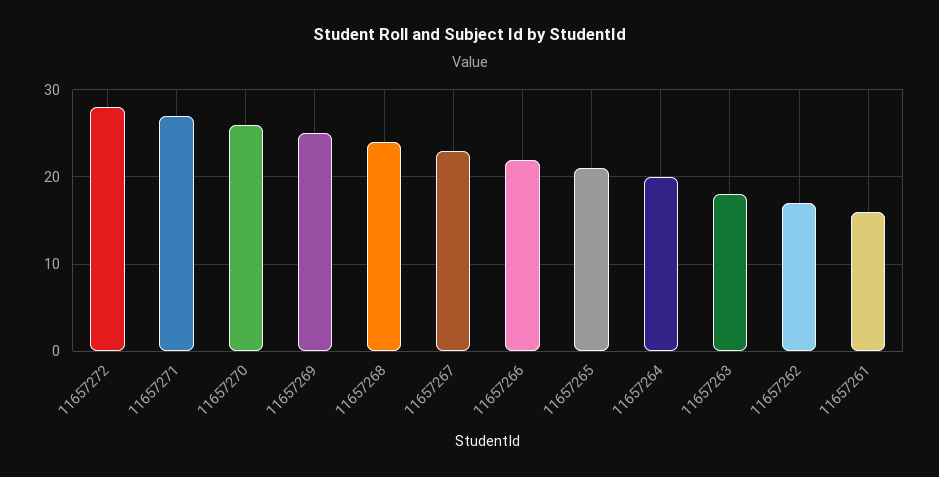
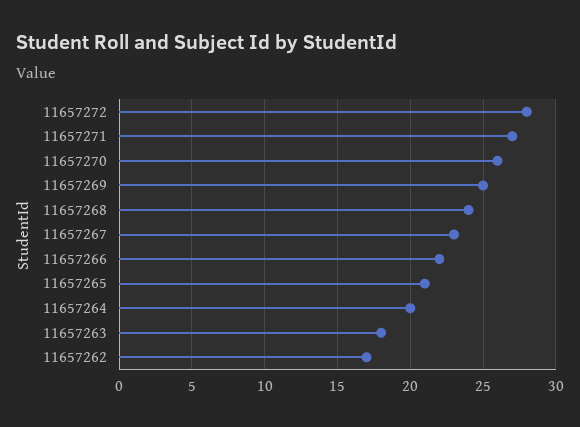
11657261: 16 -> none

